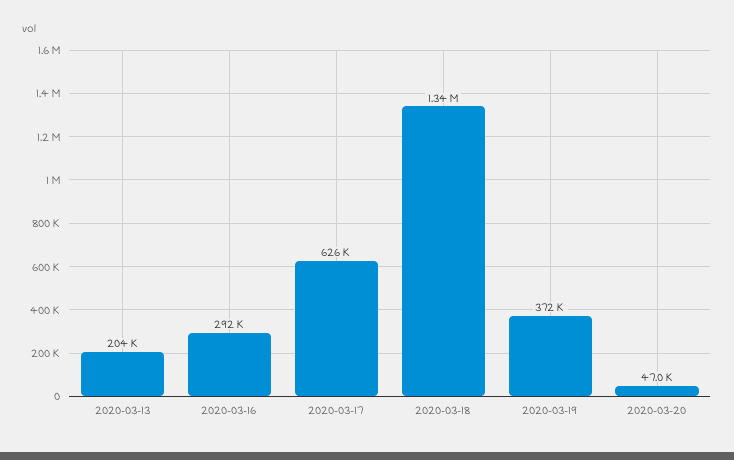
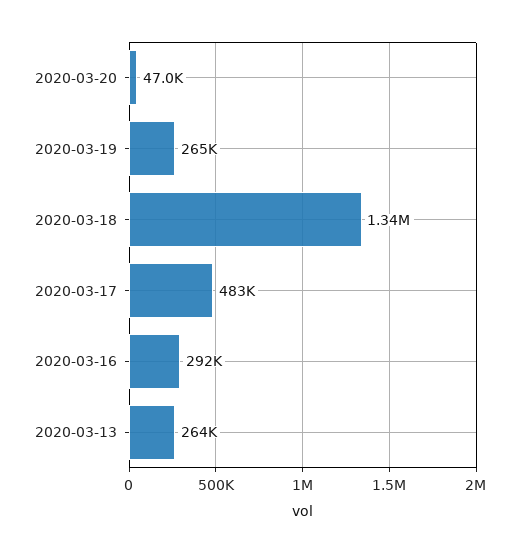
2020-03-13: 204000 -> 264000
2020-03-17: 626000 -> 483000
2020-03-19: 372000 -> 265000

